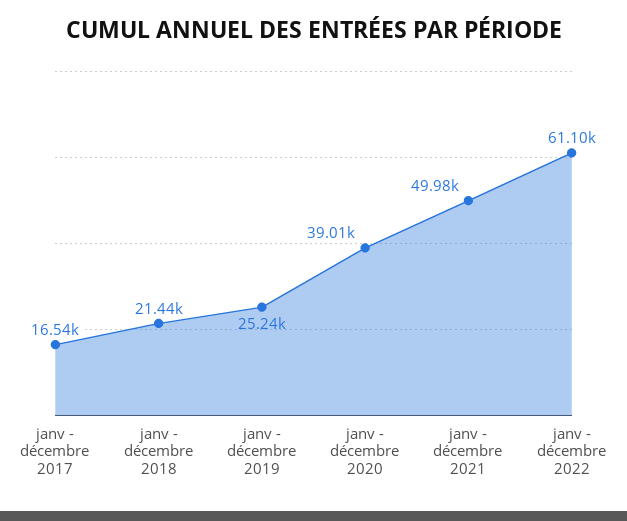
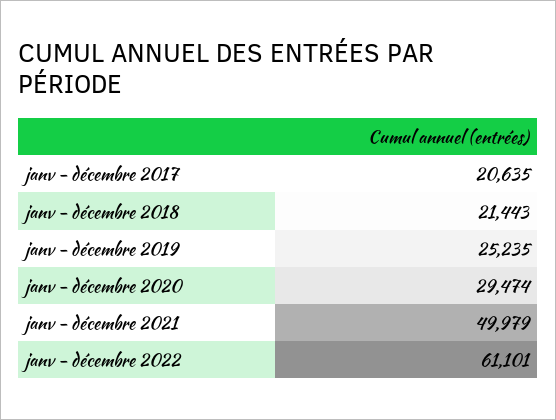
janv - décembre 2017: 16540 -> 20635
janv - décembre 2020: 39010 -> 29474

